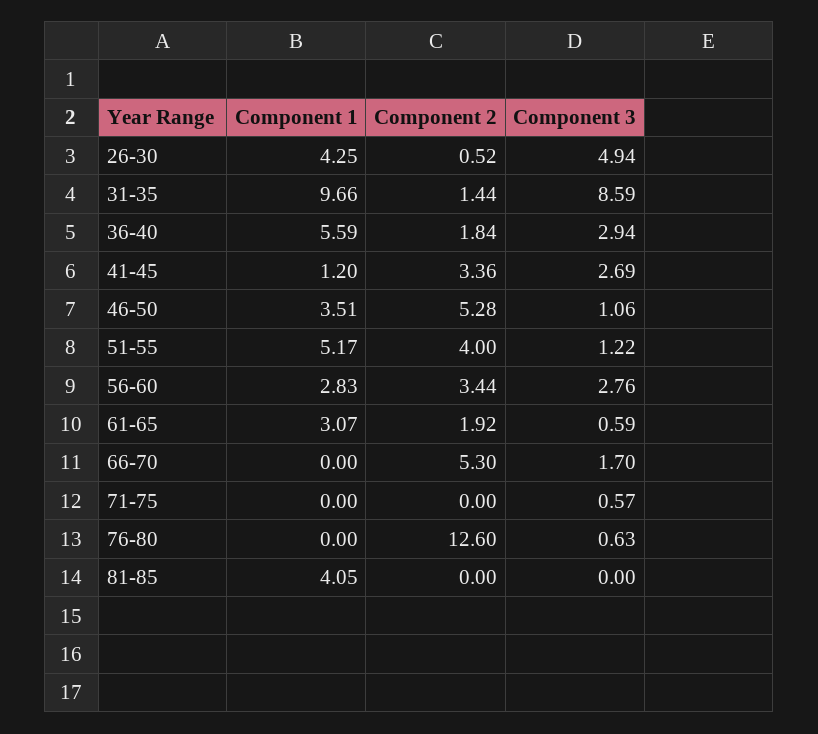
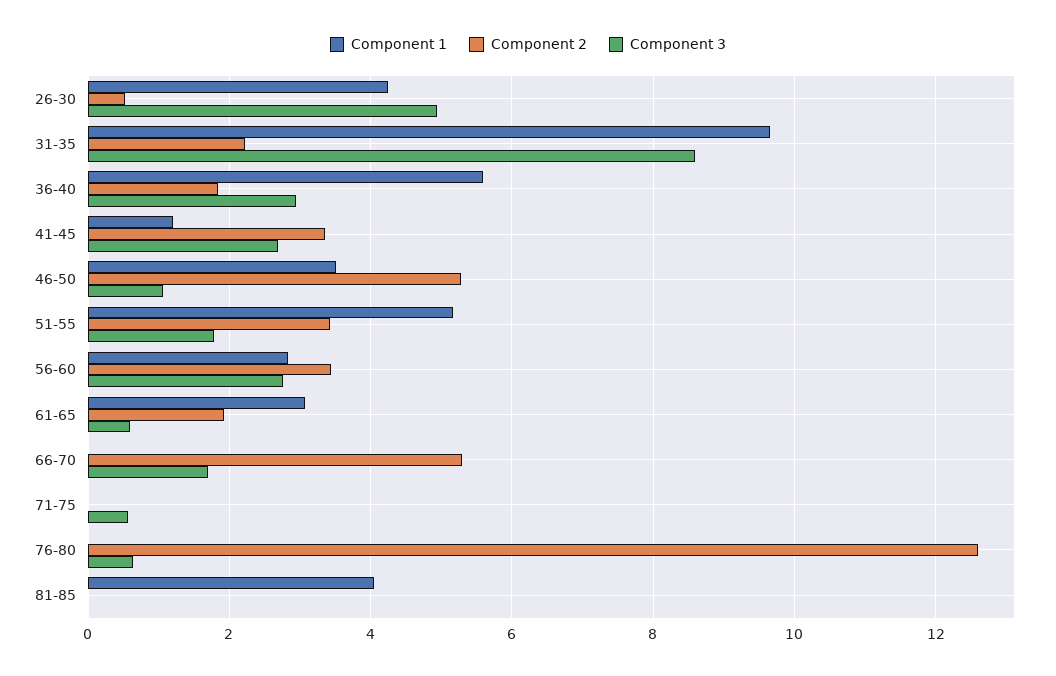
Component 2, 31-35: 1.44 -> 2.2
Component 2, 51-55: 4 -> 3.4
Component 3, 51-55: 1.22 -> 1.8

